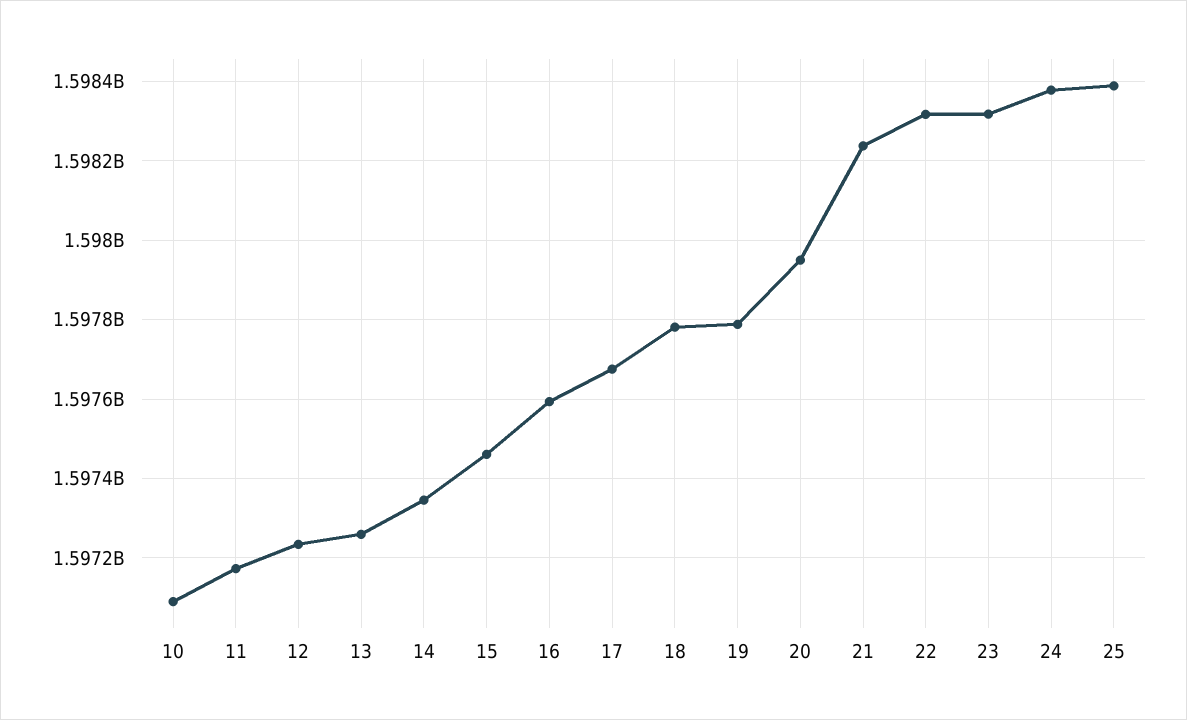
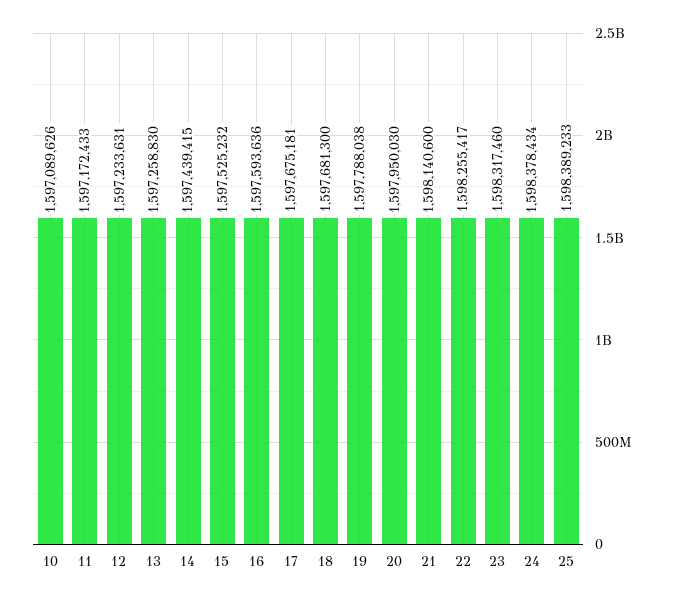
14: 1597340000 -> 1597439415
15: 1597460000 -> 1597525232
18: 1597780000 -> 1597681300
21: 1598240000 -> 1598140600
22: 1598320000 -> 1598255417

